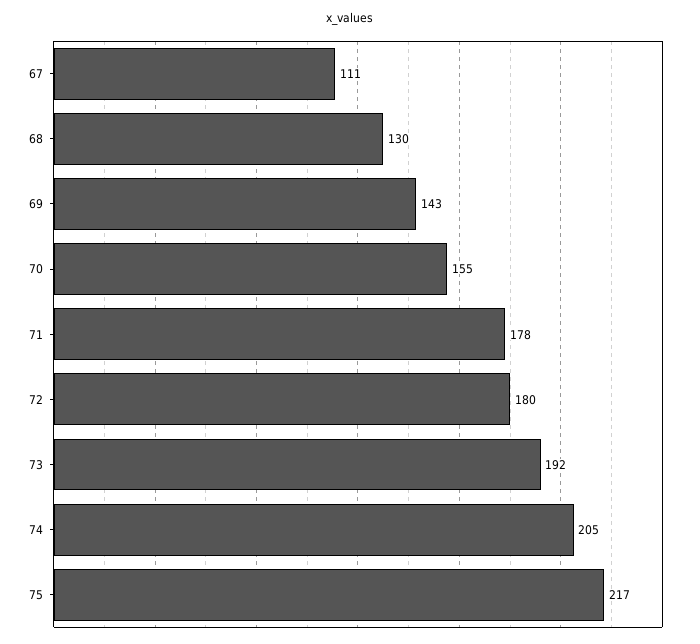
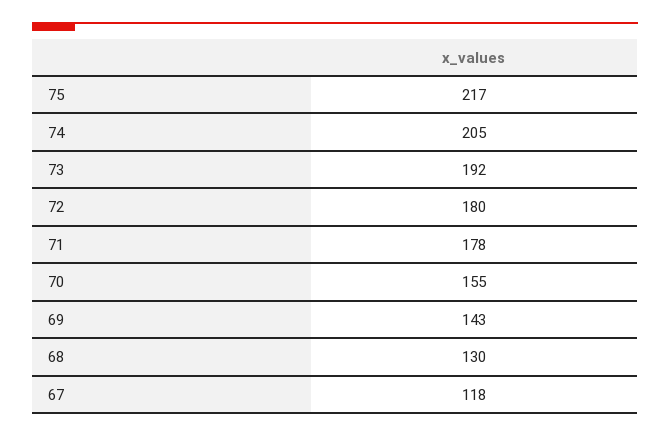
67: 111 -> 118

